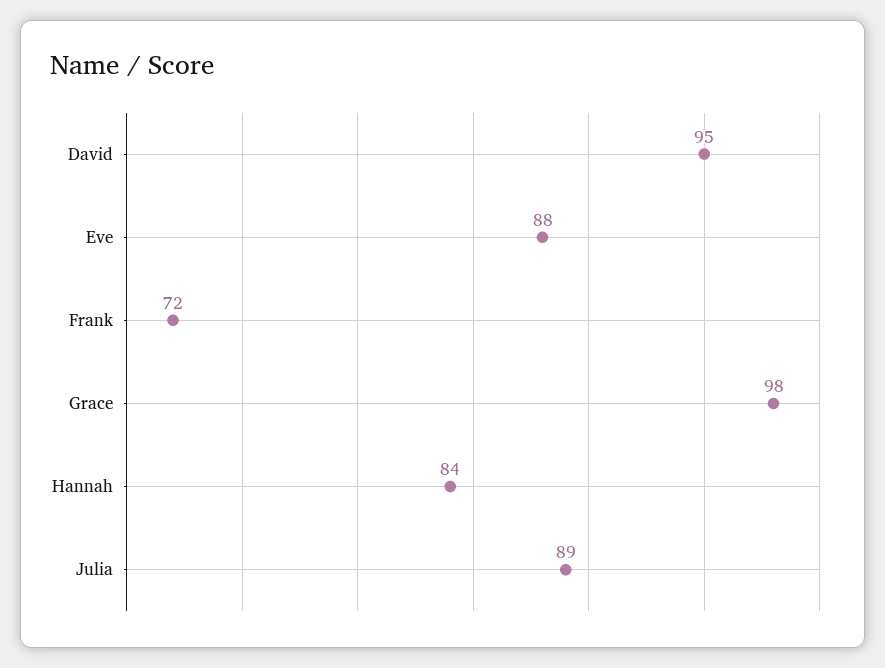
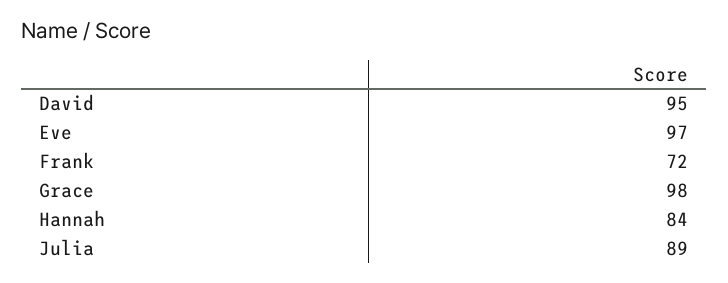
Eve: 88 -> 97

